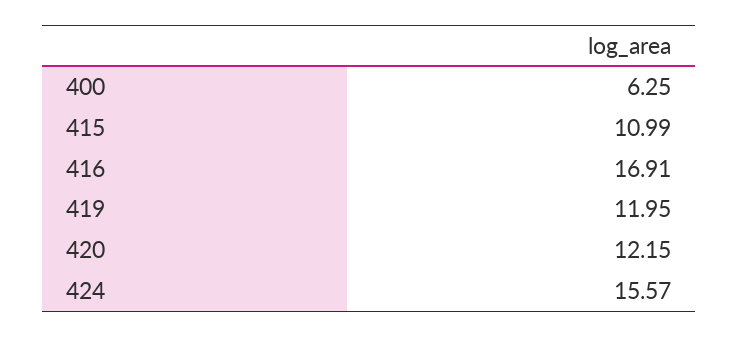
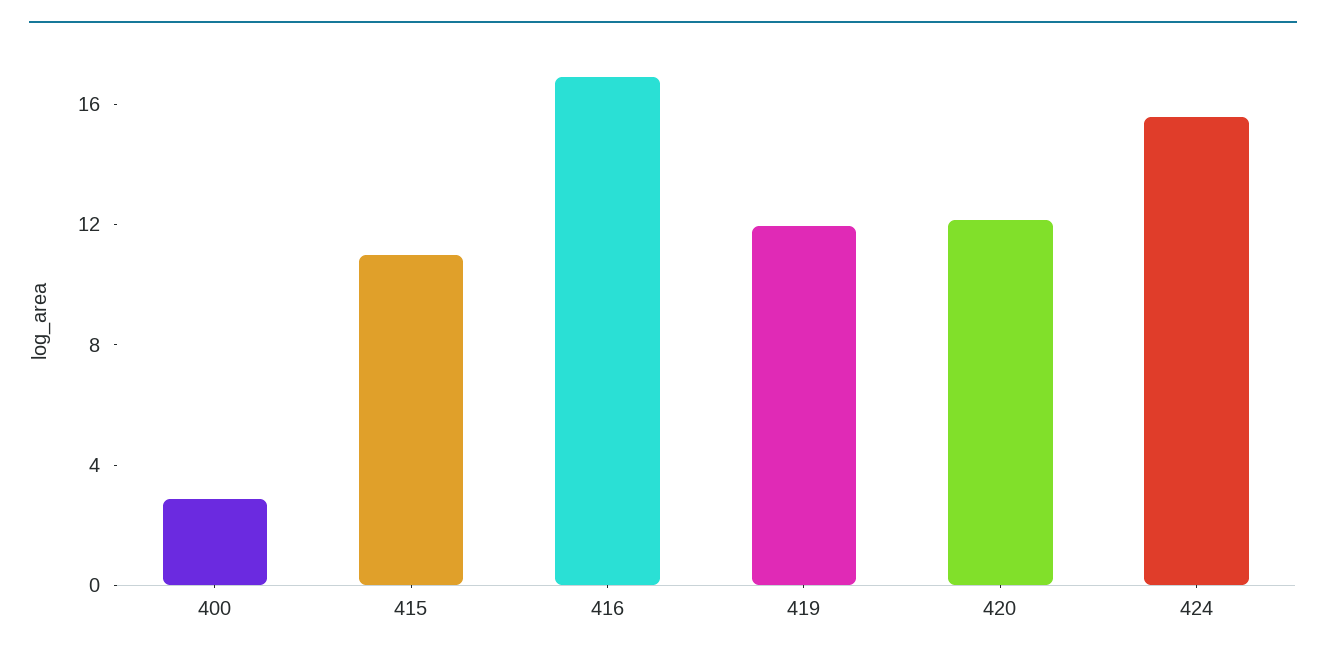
400: 6.25 -> 3

